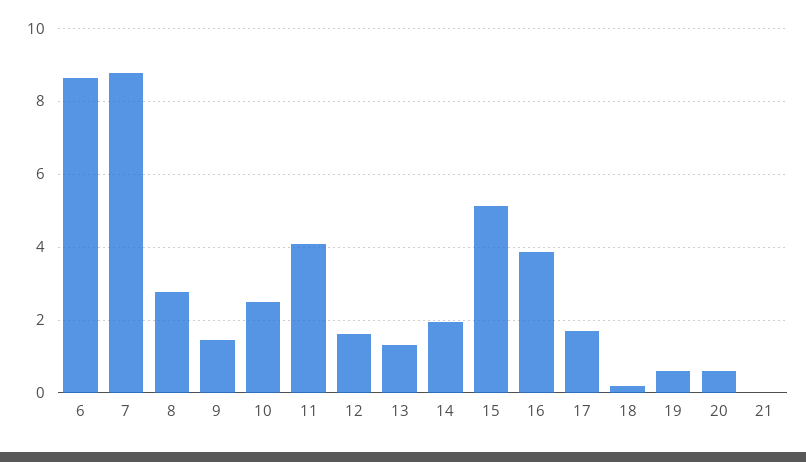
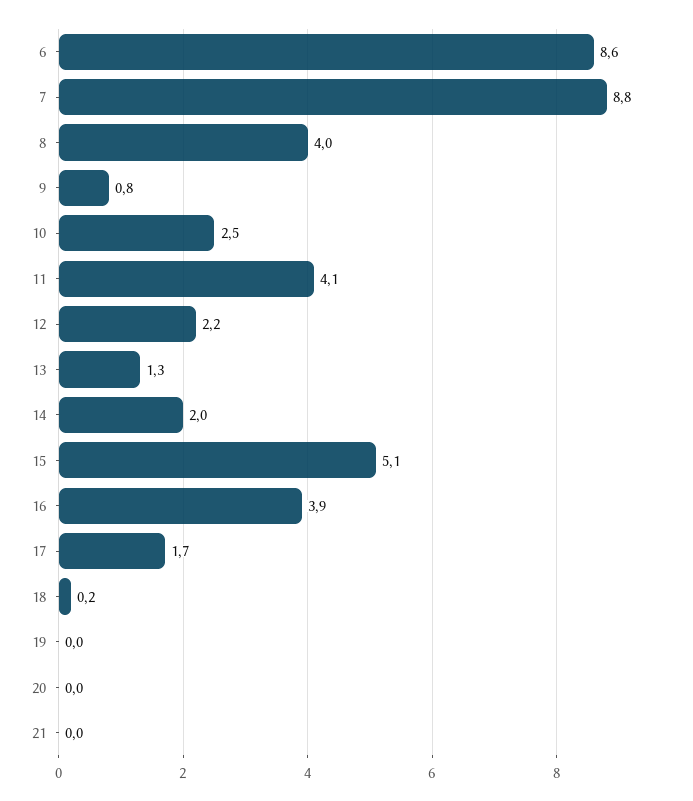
8: 2.8 -> 4
9: 1.4 -> 0.8
12: 1.6 -> 2.2
19: 0.6 -> 0
20: 0.6 -> 0

